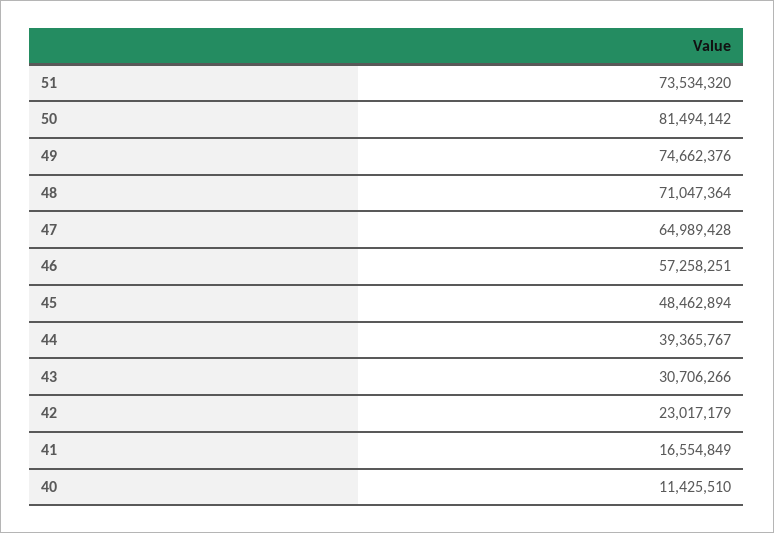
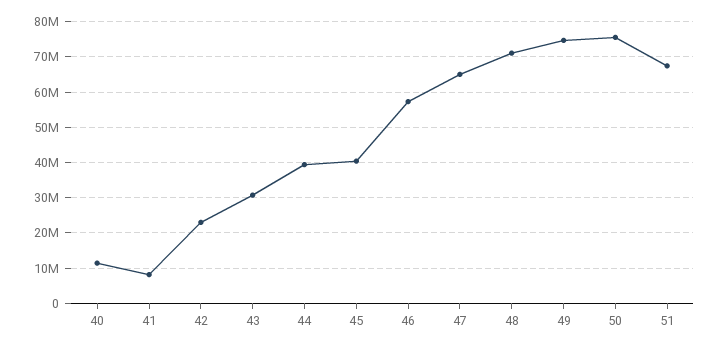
51: 73534320 -> 68000000
50: 81494142 -> 76000000
45: 48462894 -> 40000000
41: 16554849 -> 8000000

